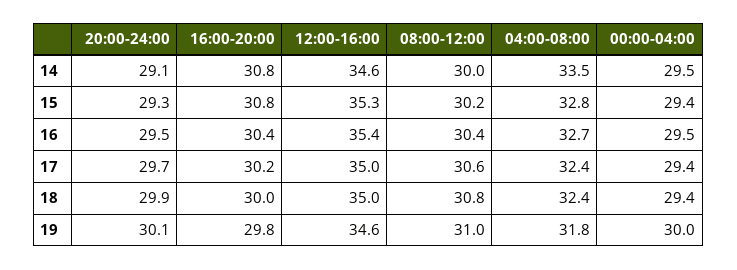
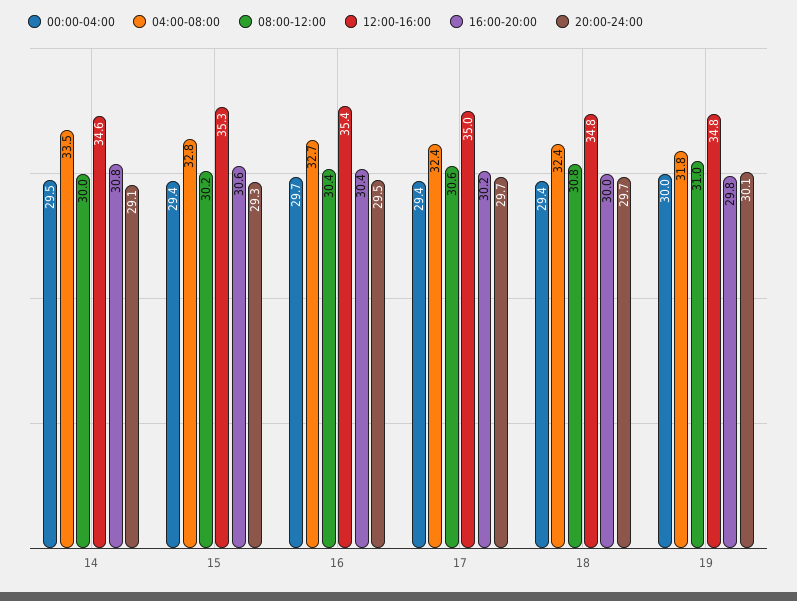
16:00-20:00, 15: 30.8 -> 30.6
00:00-04:00, 16: 29.5 -> 29.7
20:00-24:00, 18: 29.9 -> 29.7
12:00-16:00, 18: 35 -> 34.8
12:00-16:00, 19: 34.6 -> 34.8

